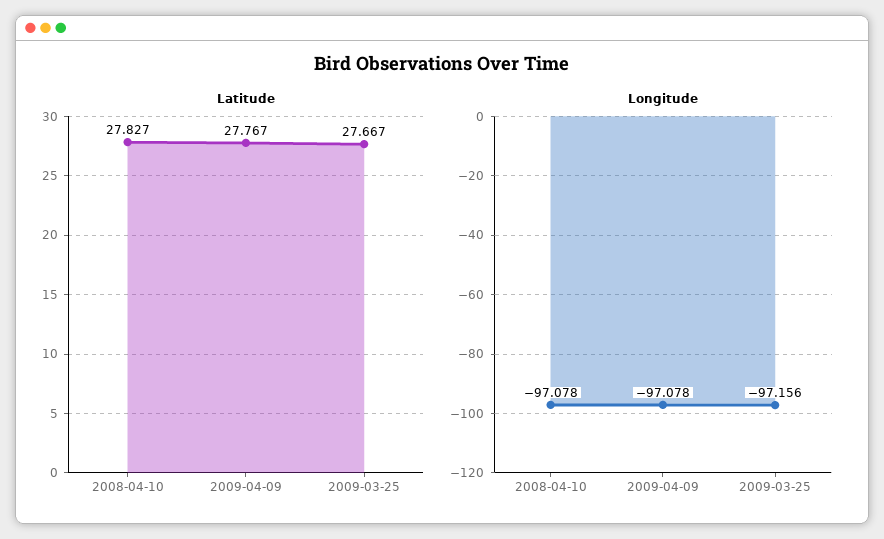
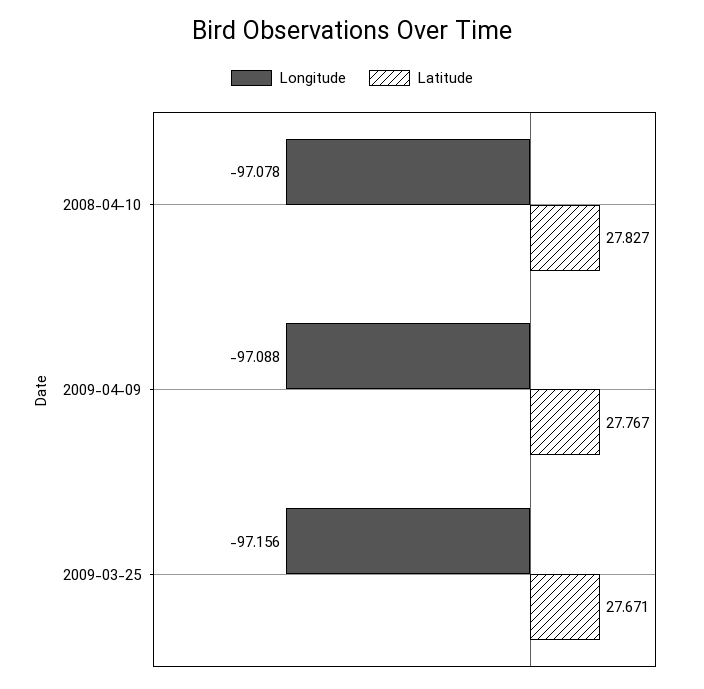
Latitude, 2009-03-25: 27.667 -> 27.671
Longitude, 2009-04-09: -97.078 -> -97.088

